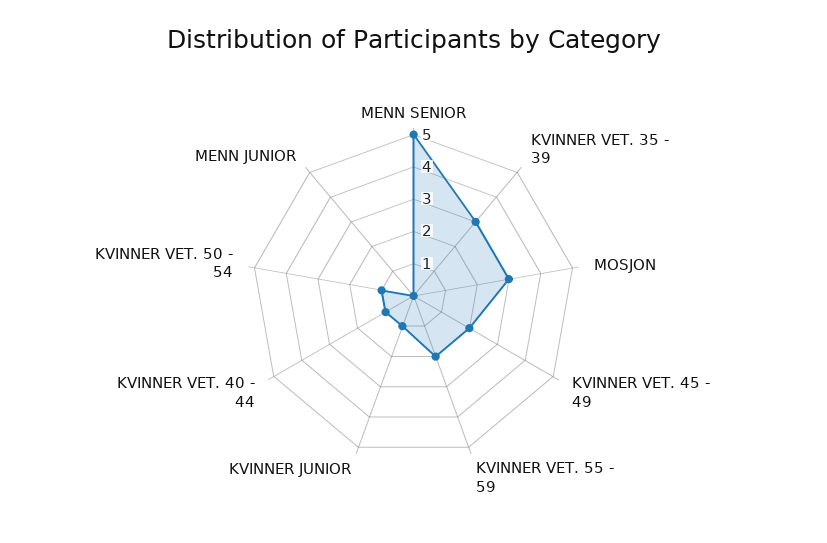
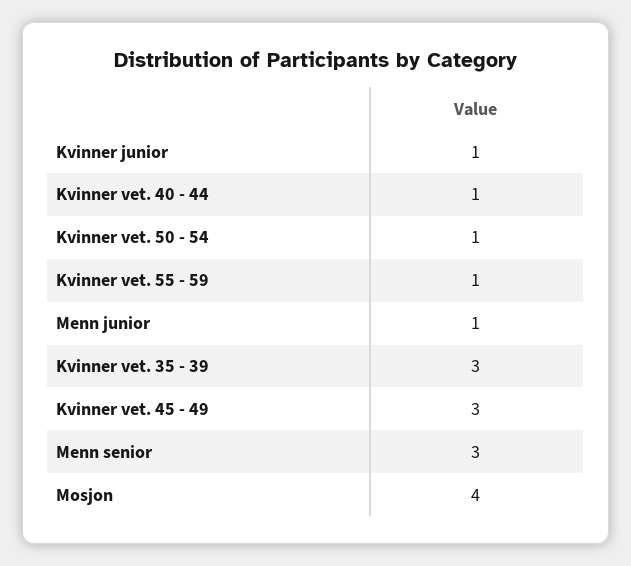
MENN SENIOR: 5 -> 3
MOSJON: 3 -> 4
KVINNER VET. 45 - 49: 2 -> 3
KVINNER VET. 55 - 59: 2 -> 1
MENN JUNIOR: 0 -> 1

